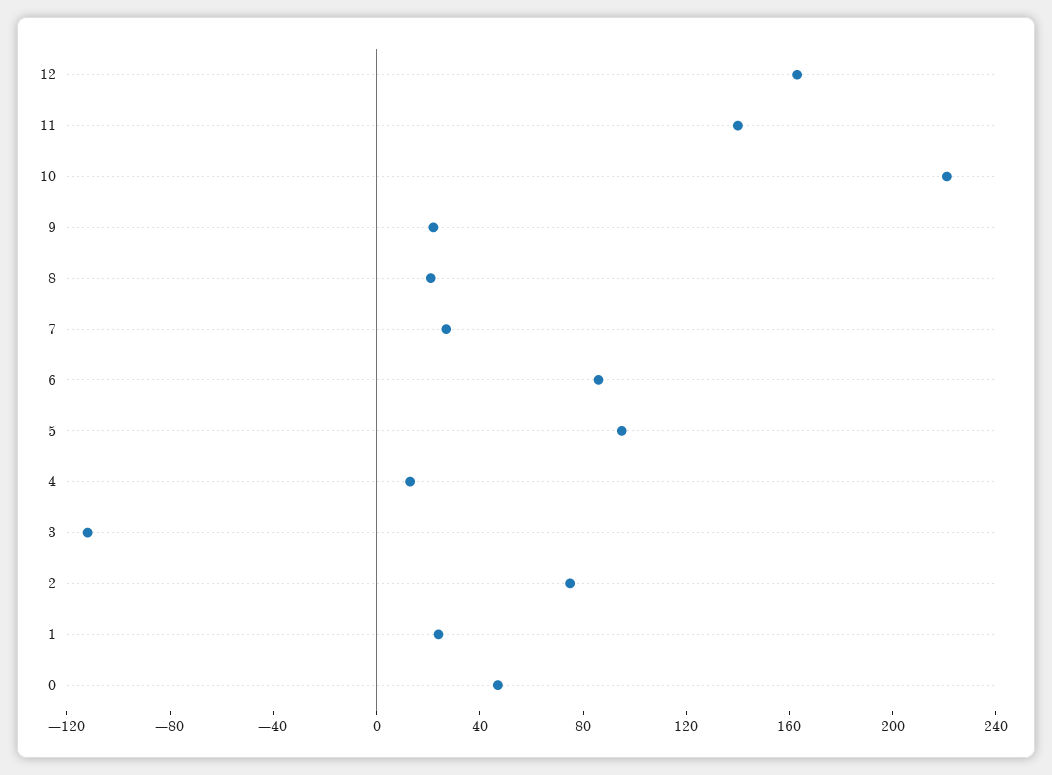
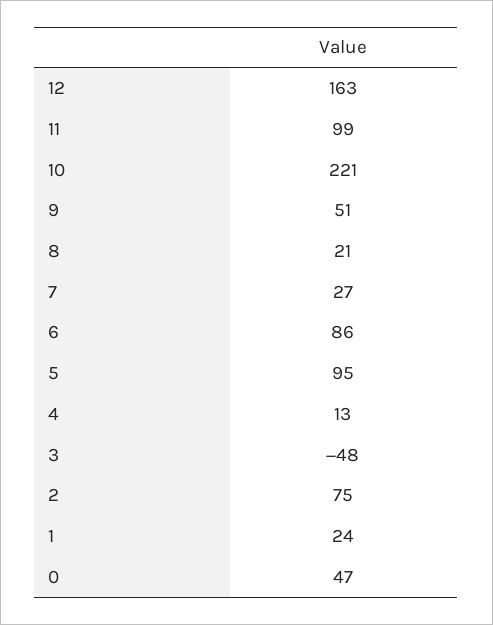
11: 140 -> 99
9: 20 -> 51
3: -110 -> -48

